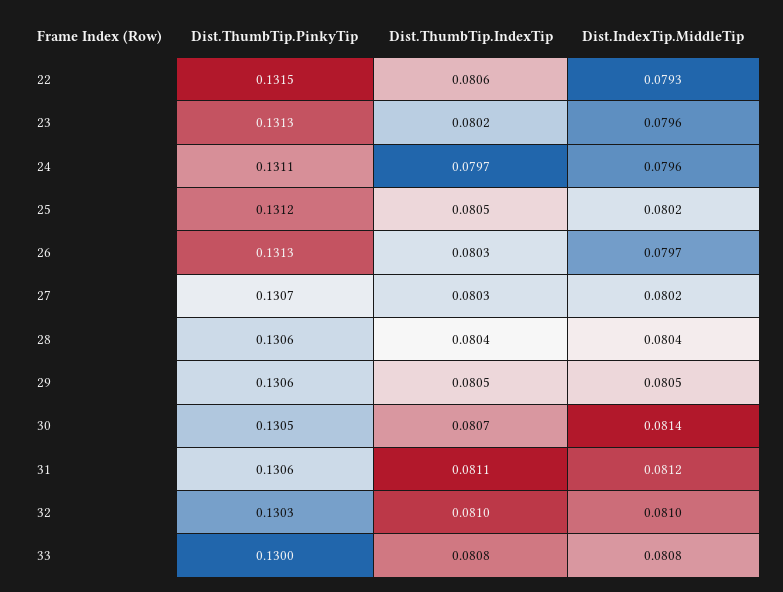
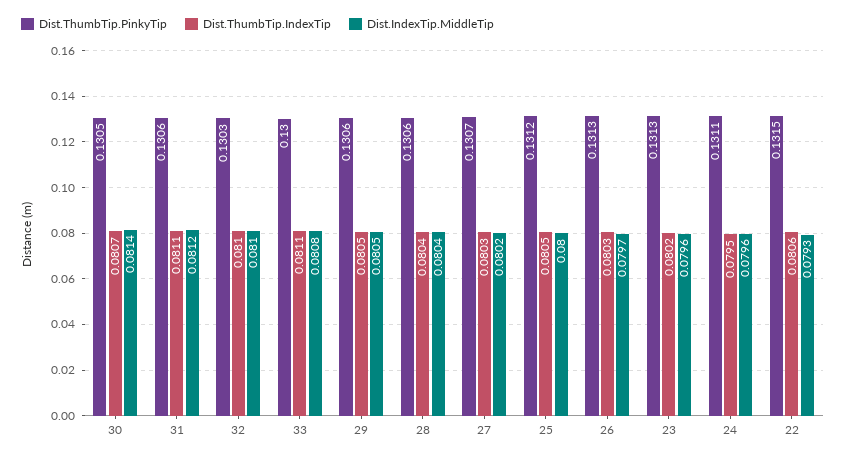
Dist.ThumbTip.IndexTip, 24: 0.0797 -> 0.0795
Dist.IndexTip.MiddleTip, 25: 0.0802 -> 0.08
Dist.ThumbTip.IndexTip, 33: 0.0808 -> 0.0811

